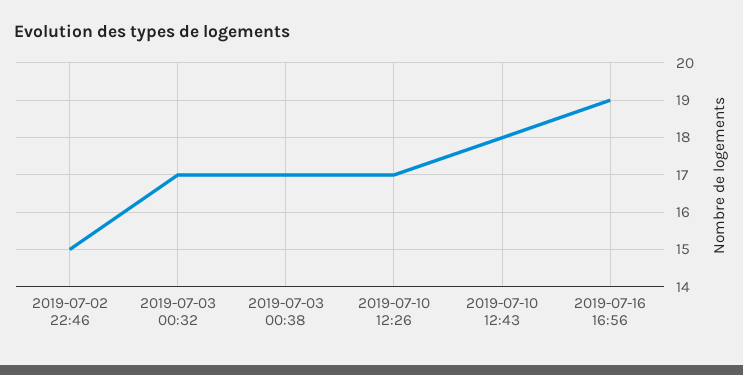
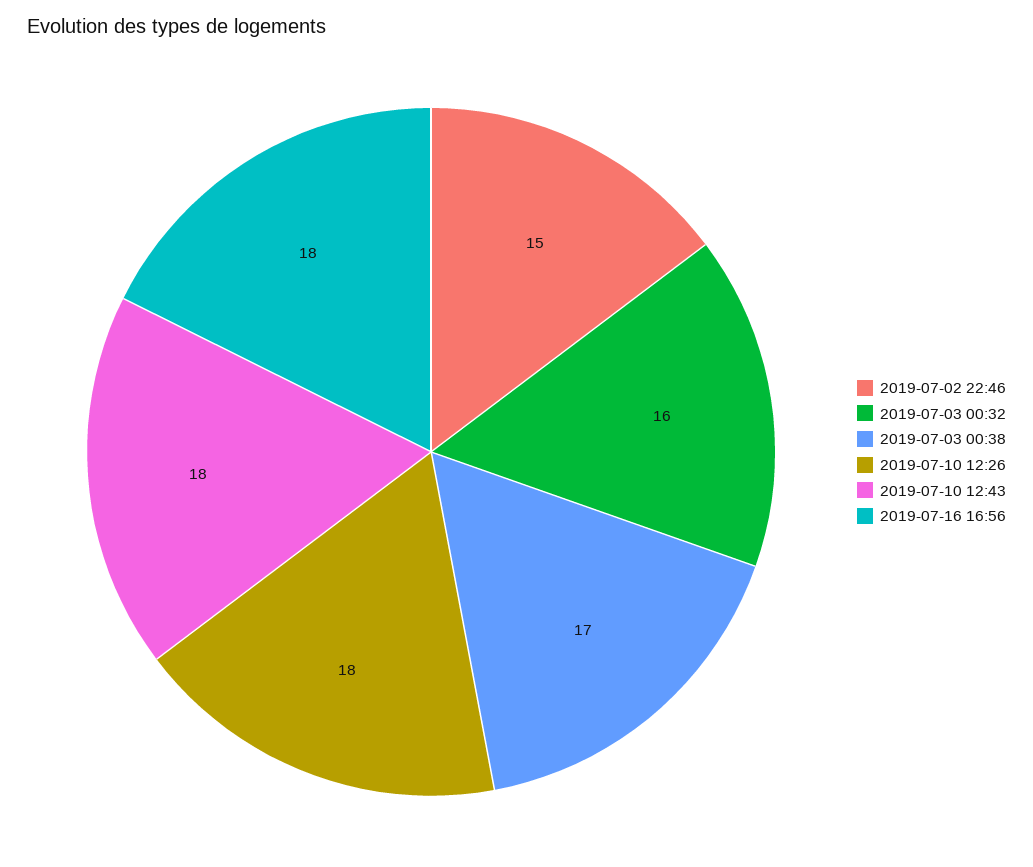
2019-07-03 00:32: 17 -> 16
2019-07-10 12:26: 17 -> 18
2019-07-16 16:56: 19 -> 18

